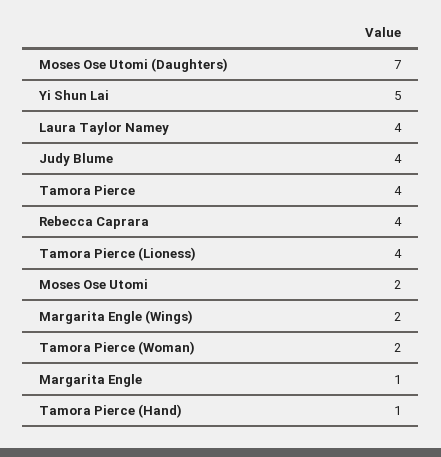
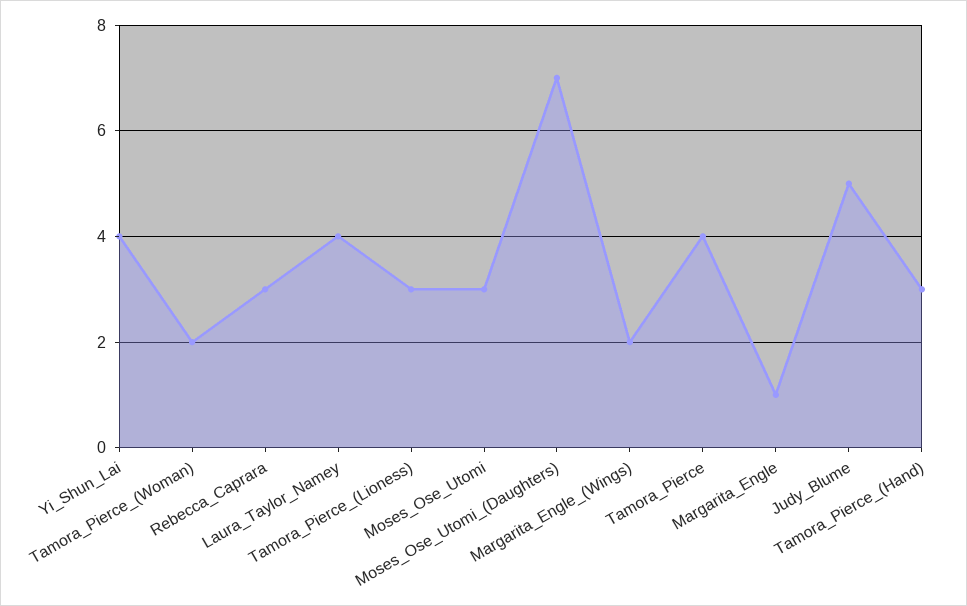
Yi Shun Lai: 5 -> 4
Judy Blume: 4 -> 5
Rebecca Caprara: 4 -> 3
Tamora Pierce (Lioness): 4 -> 3
Moses Ose Utomi: 2 -> 3
Tamora Pierce (Hand): 1 -> 3

